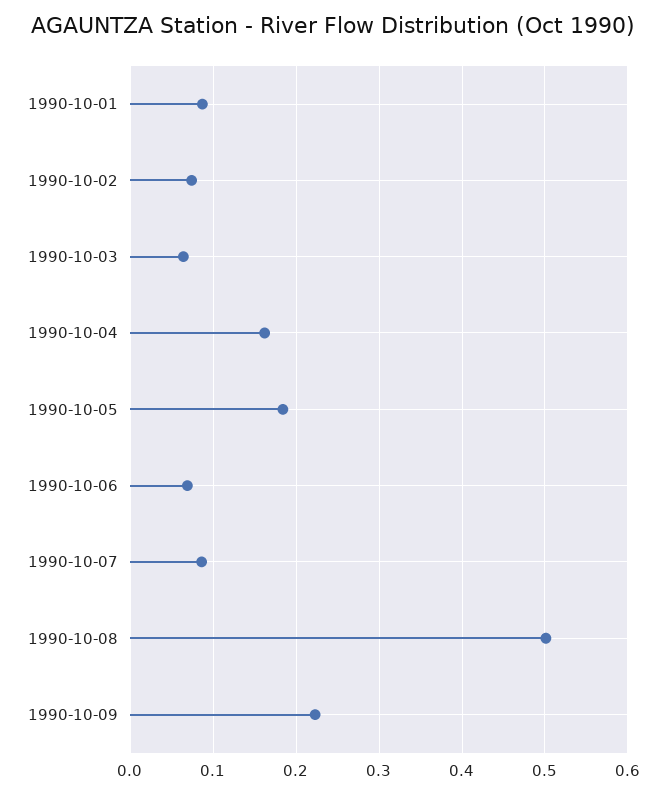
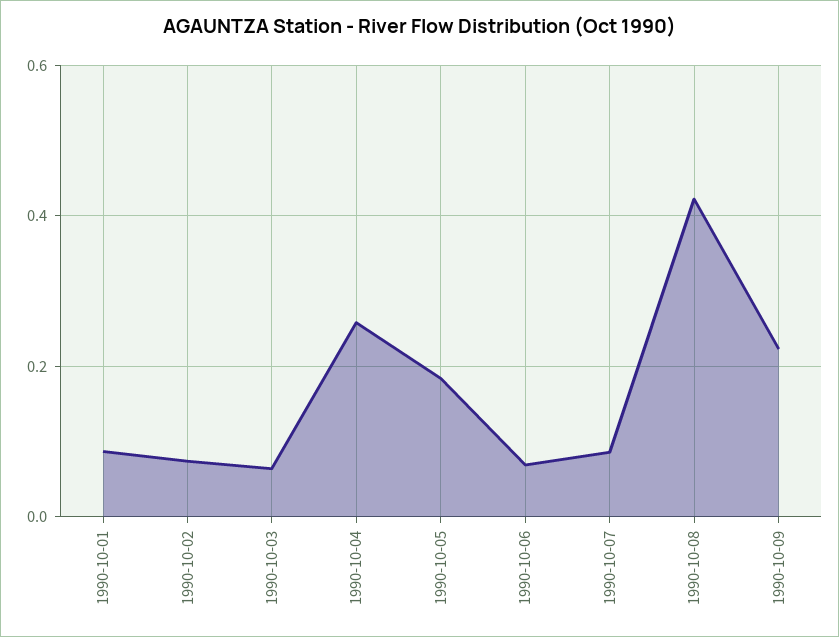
1990-10-04: 0.16 -> 0.26
1990-10-08: 0.5 -> 0.42

